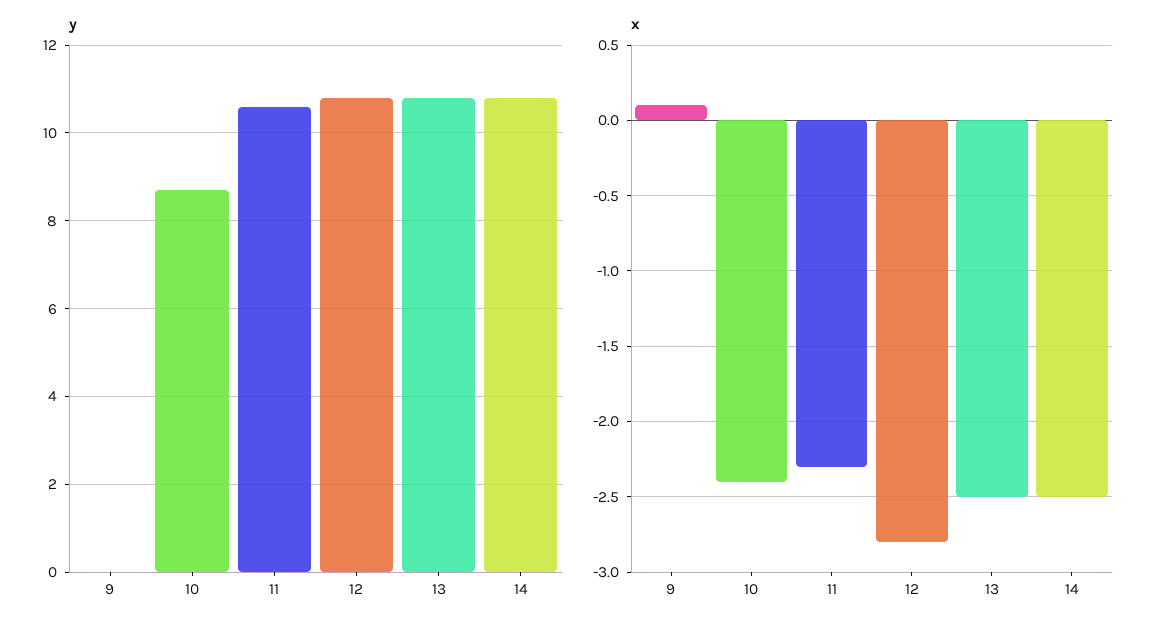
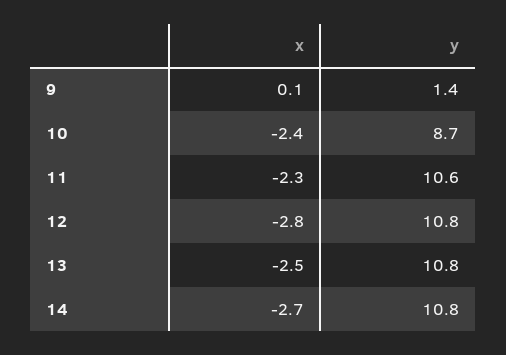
y, 9: 0 -> 1.4
x, 14: -2.5 -> -2.7

